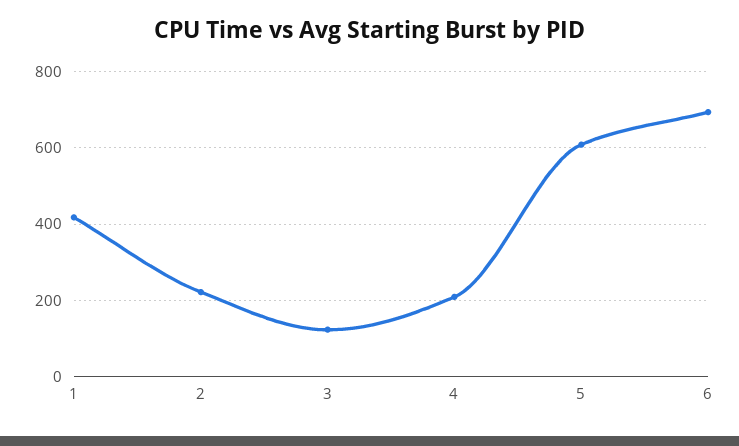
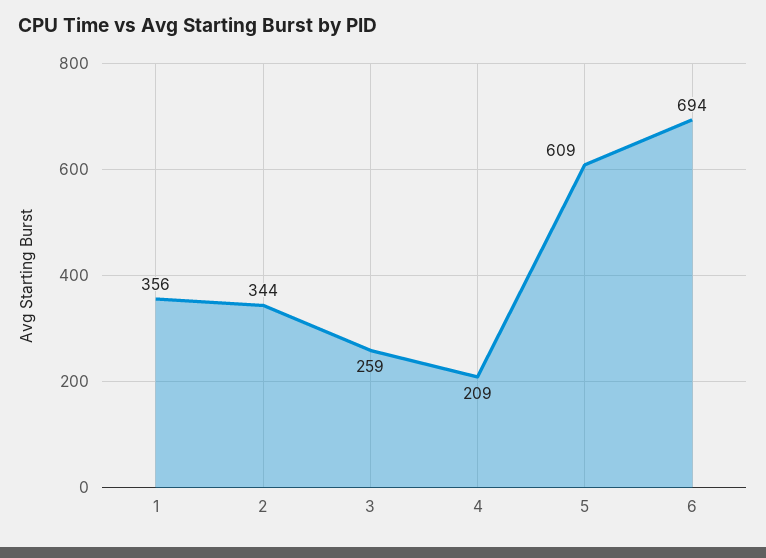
1: 420 -> 356
2: 220 -> 344
3: 120 -> 259

